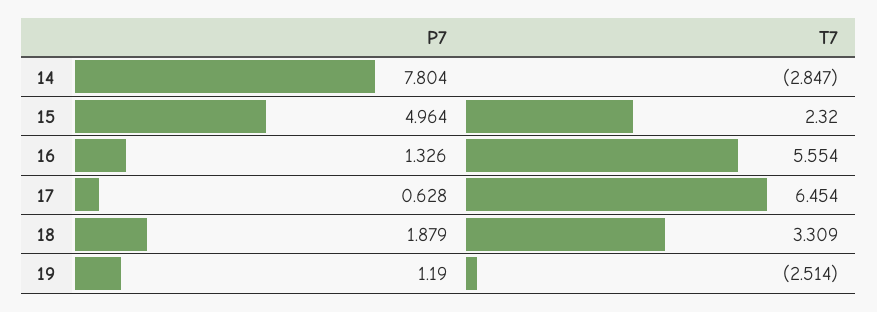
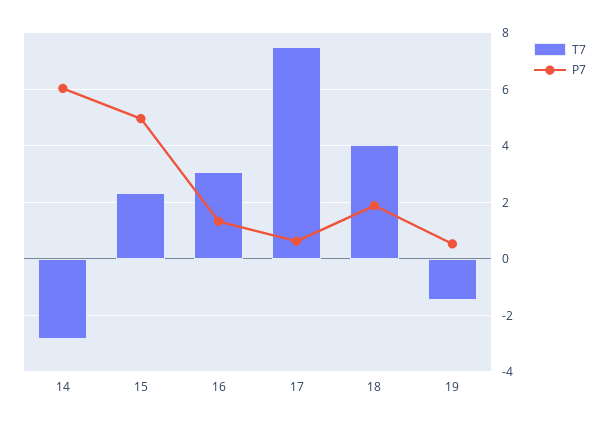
P7, 14: 7.804 -> 6
T7, 16: 5.554 -> 3
T7, 17: 6.454 -> 7.5
T7, 18: 3.309 -> 4
P7, 19: 1.19 -> 0.5
T7, 19: -2.514 -> -1.5

